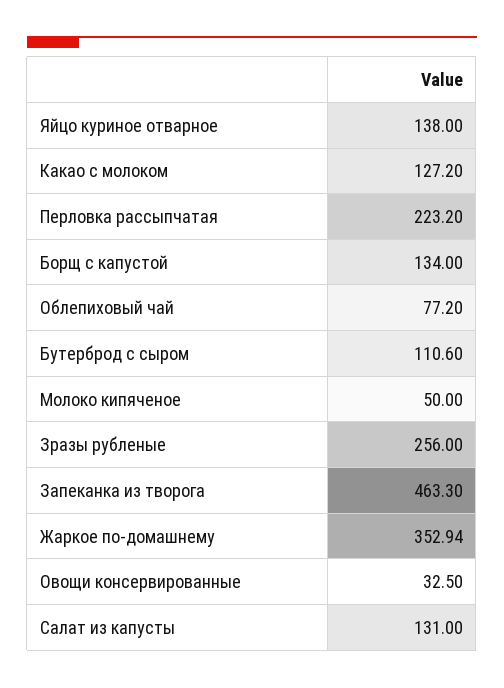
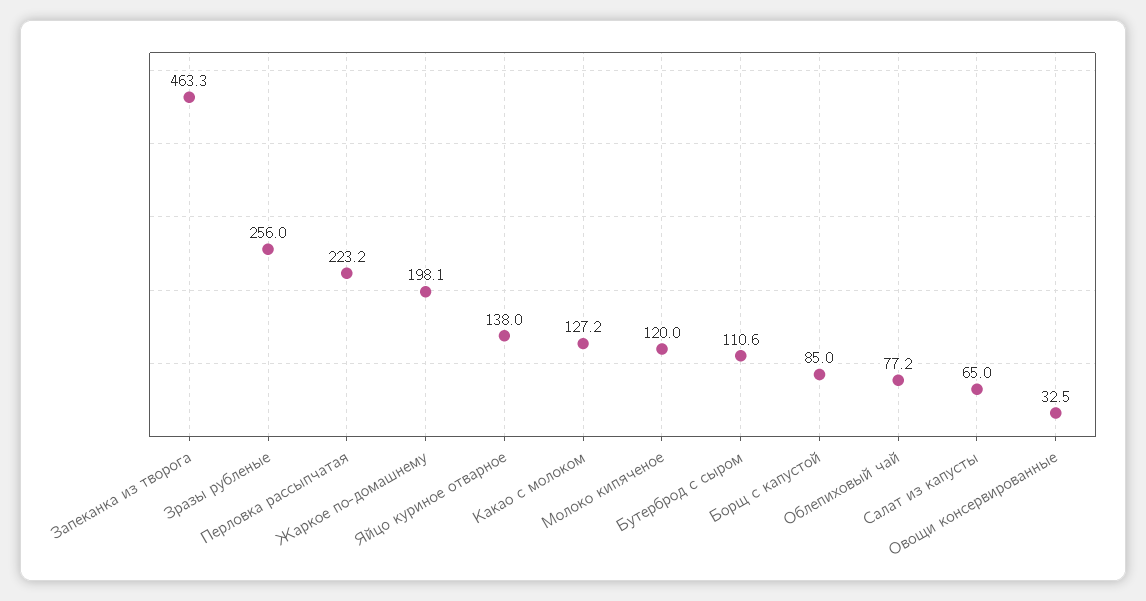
Борщ с капустой: 134 -> 85
Молоко кипяченое: 50 -> 120
Жаркое по-домашнему: 352.94 -> 198.1
Салат из капусты: 131 -> 65

